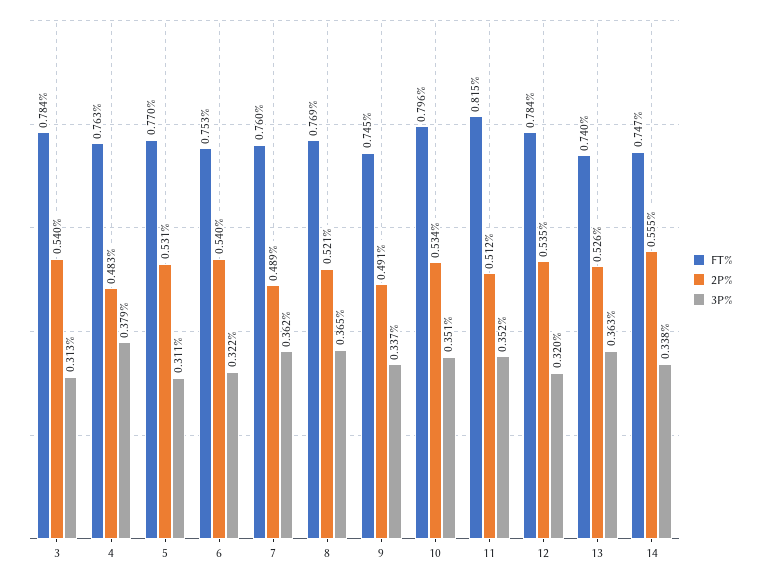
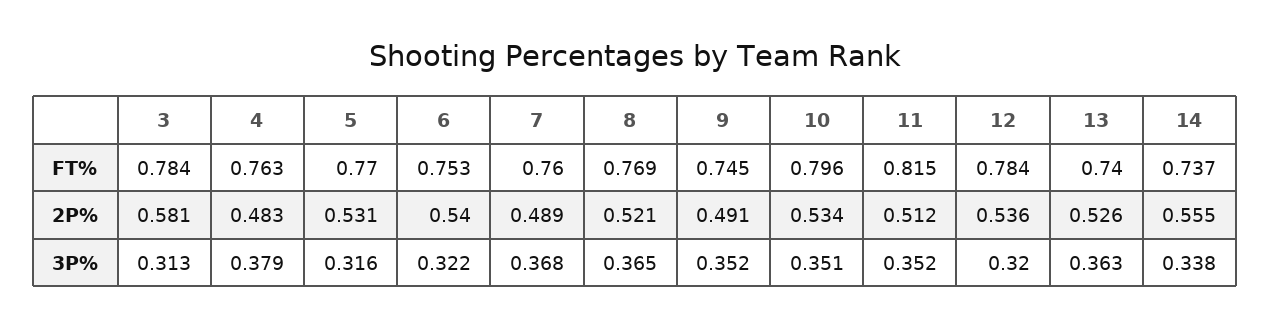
2P%, 3: 0.54 -> 0.581
3P%, 5: 0.311 -> 0.316
3P%, 7: 0.362 -> 0.368
3P%, 9: 0.337 -> 0.352
2P%, 12: 0.535 -> 0.536
FT%, 14: 0.747 -> 0.737

